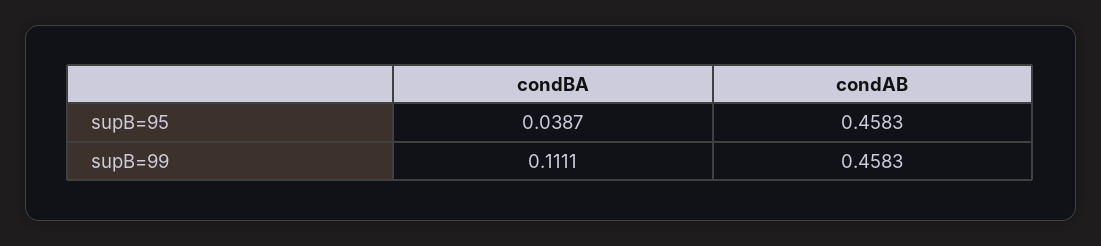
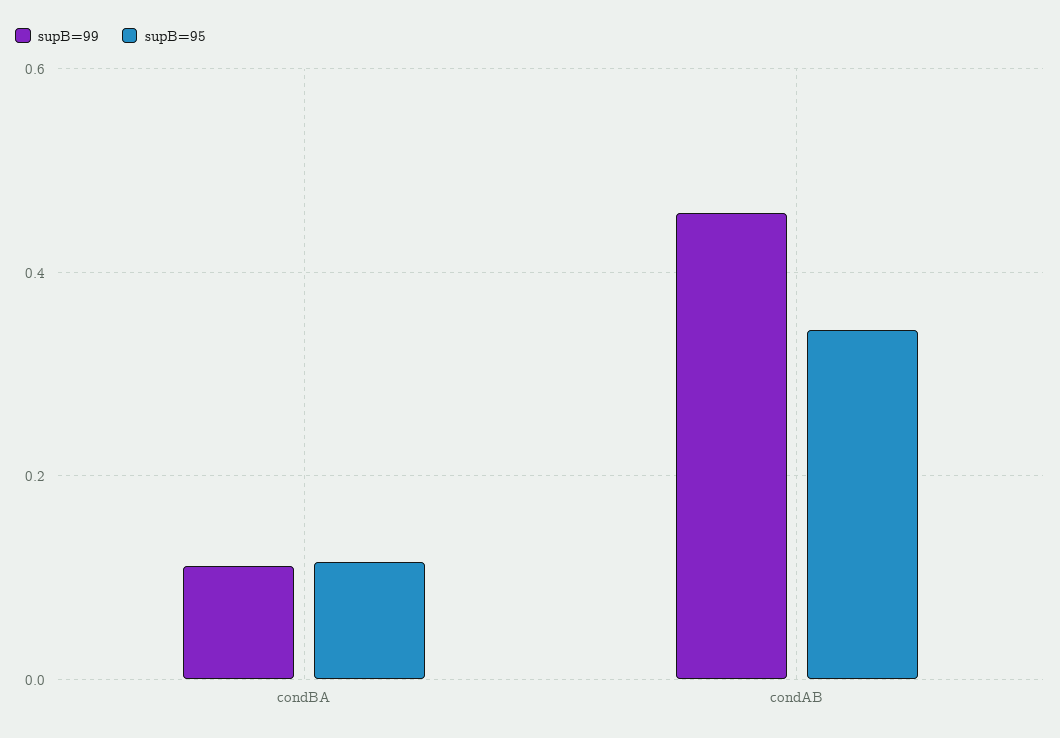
supB=95, condBA: 0.0387 -> 0.12
supB=95, condAB: 0.4583 -> 0.34

